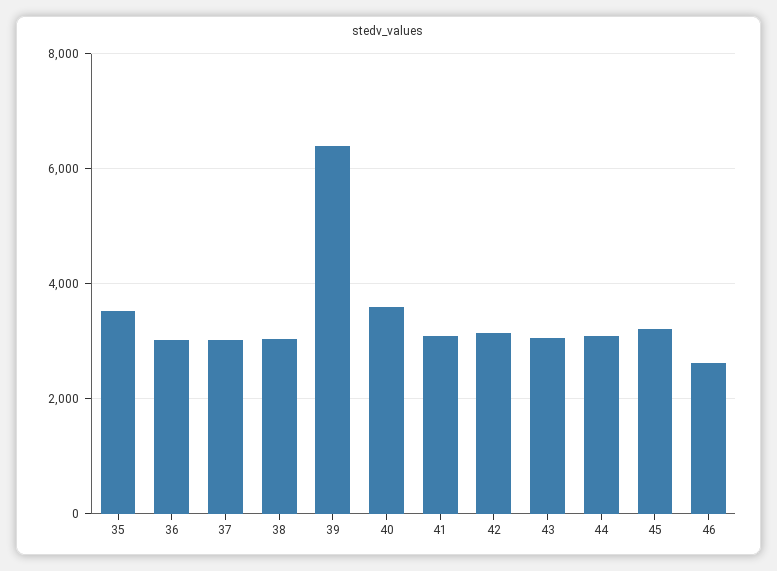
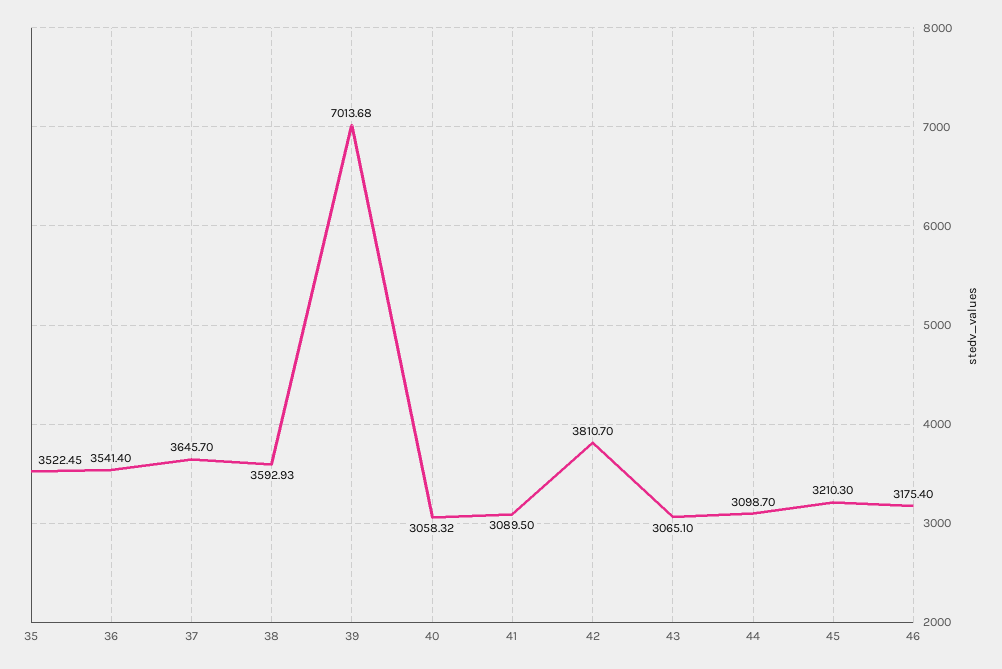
36: 3000 -> 3541.4
37: 3000 -> 3645.7
38: 3000 -> 3592.93
39: 6400 -> 7013.68
40: 3600 -> 3058.32
42: 3200 -> 3810.7
46: 2600 -> 3175.4

